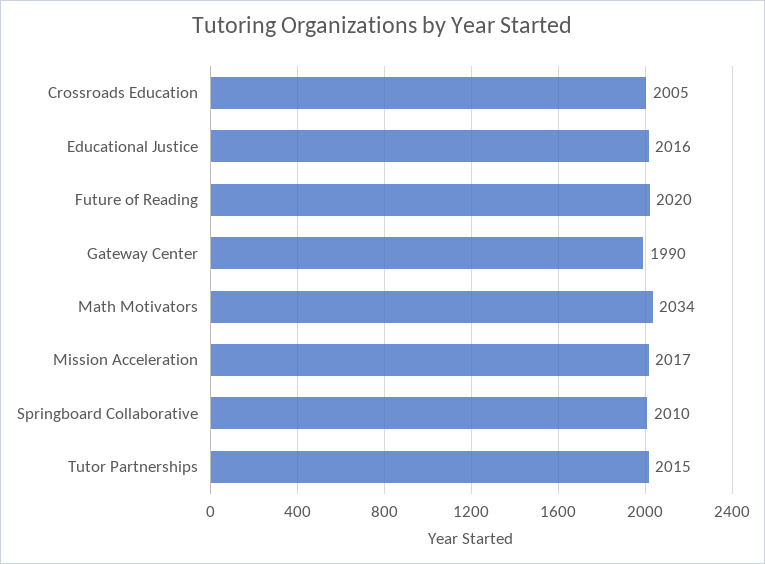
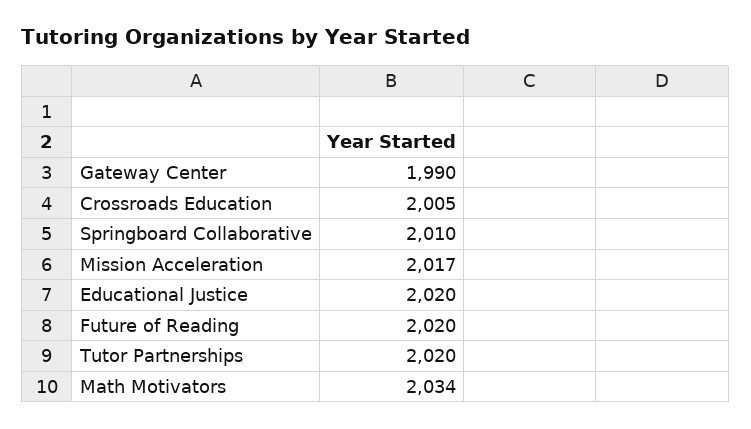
Educational Justice: 2016 -> 2020
Tutor Partnerships: 2015 -> 2020

